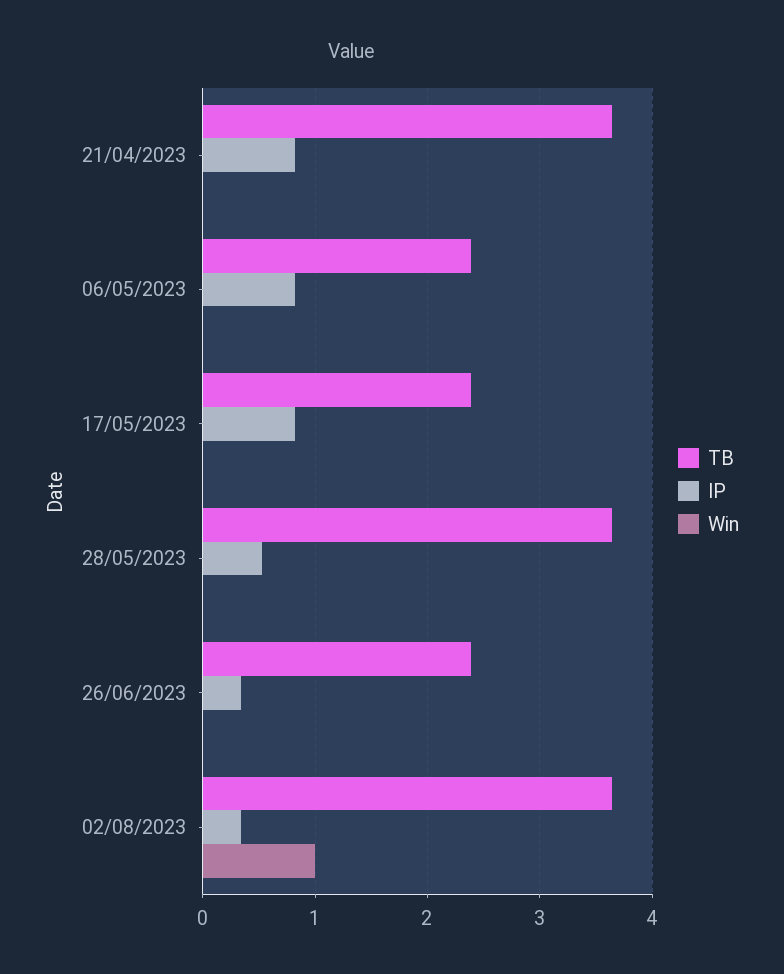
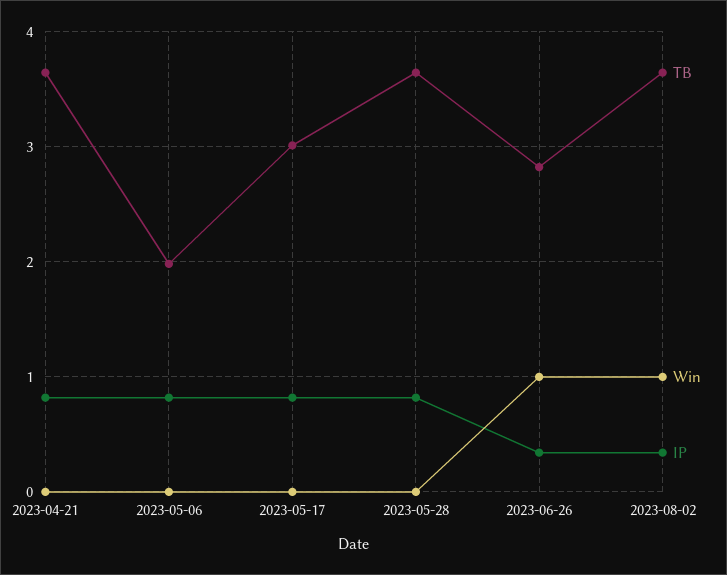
TB, 06/05/2023: 2.4 -> 2
TB, 17/05/2023: 2.4 -> 3
IP, 28/05/2023: 0.5 -> 0.8
TB, 26/06/2023: 2.4 -> 2.8
Win, 26/06/2023: 0 -> 1

